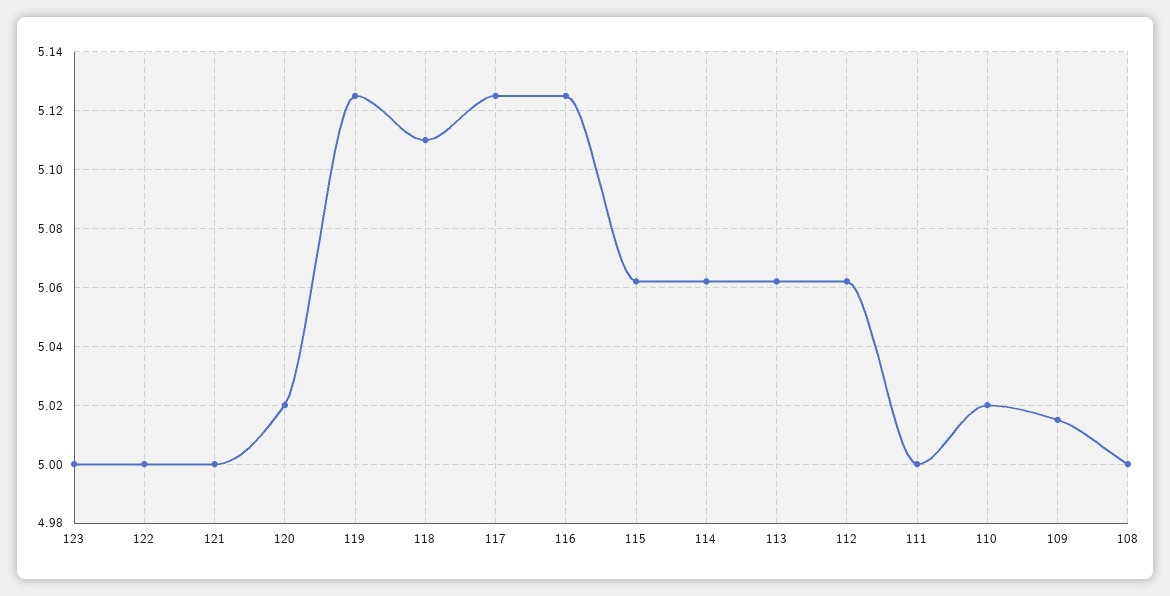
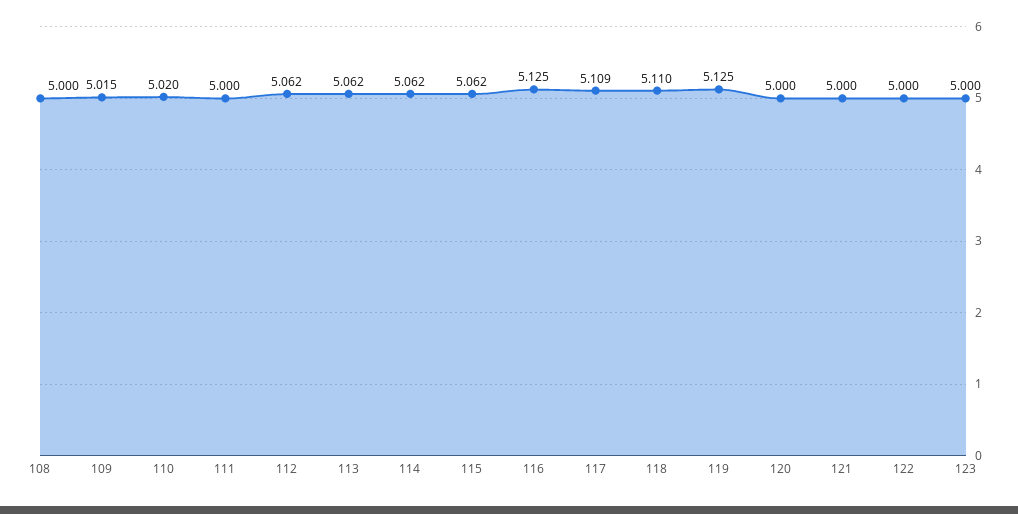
120: 5.02 -> 5
117: 5.125 -> 5.109

